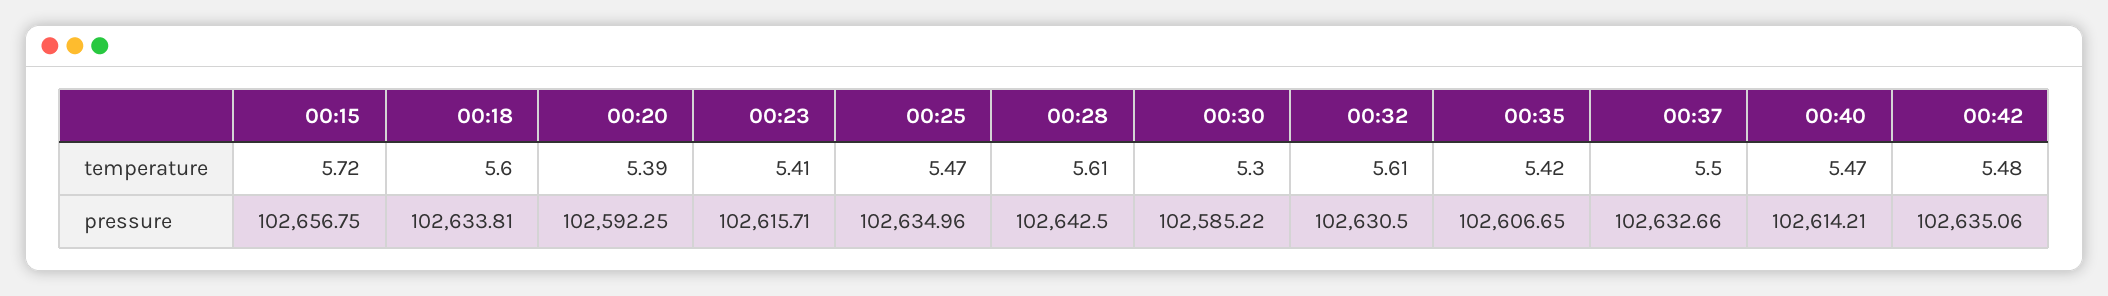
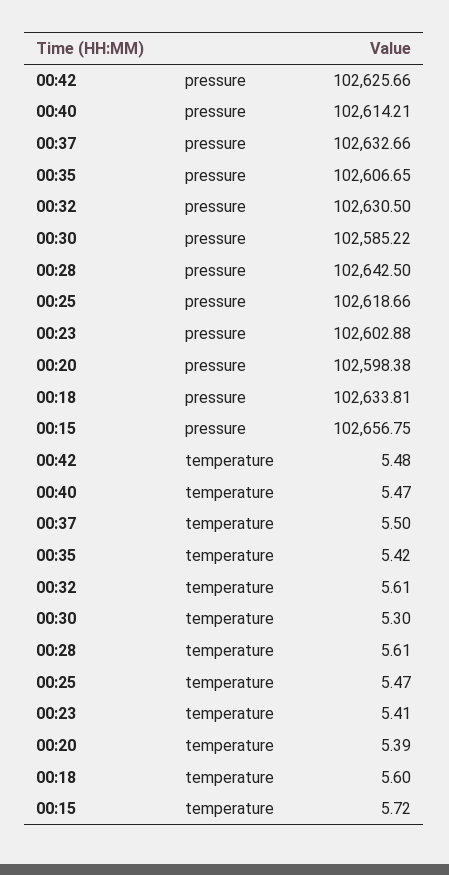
00:20, pressure: 102592.25 -> 102598.38
00:23, pressure: 102615.71 -> 102602.88
00:25, pressure: 102634.96 -> 102618.66
00:42, pressure: 102635.06 -> 102625.66

